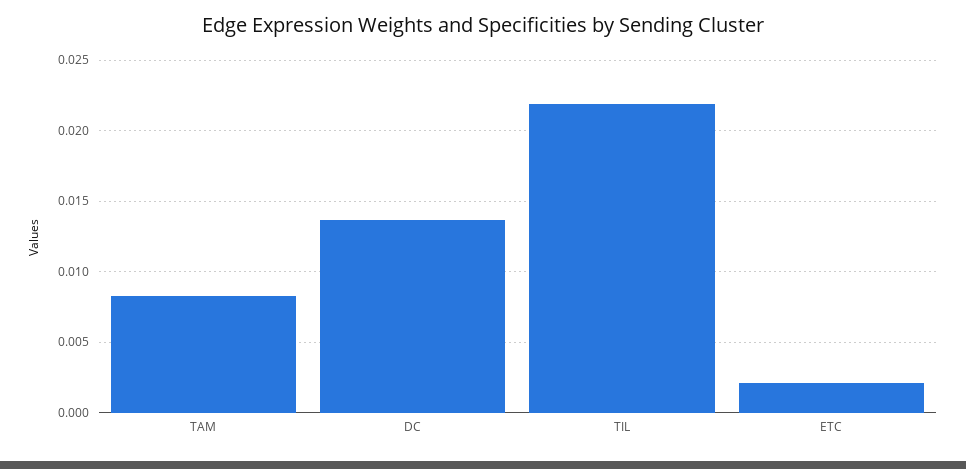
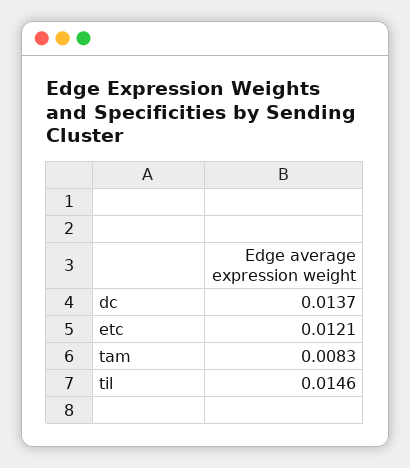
TIL: 0.022 -> 0.0146
ETC: 0.002 -> 0.0121

